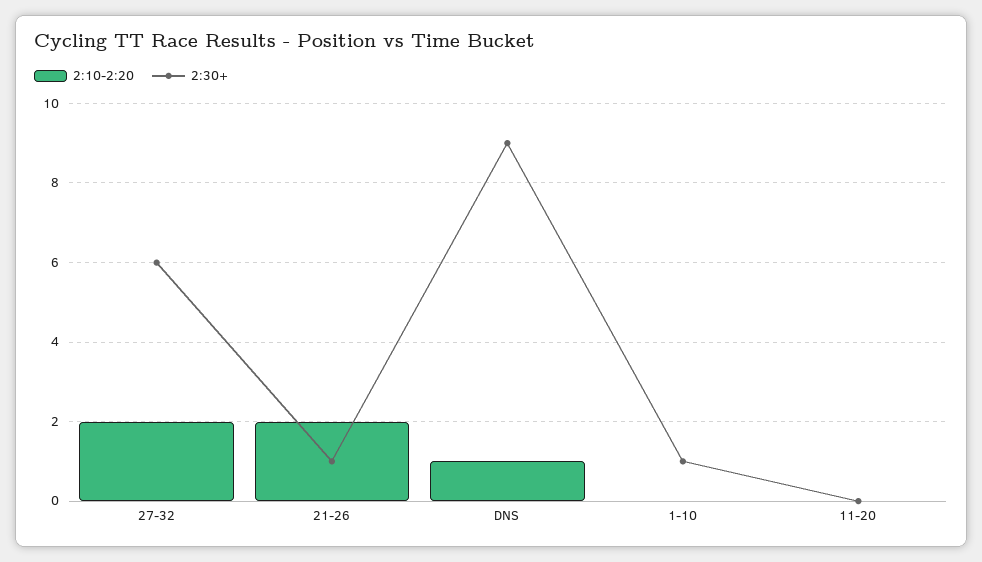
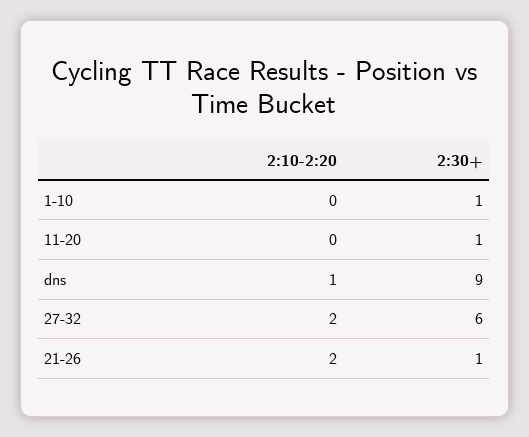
2:30+, 11-20: 0 -> 1

